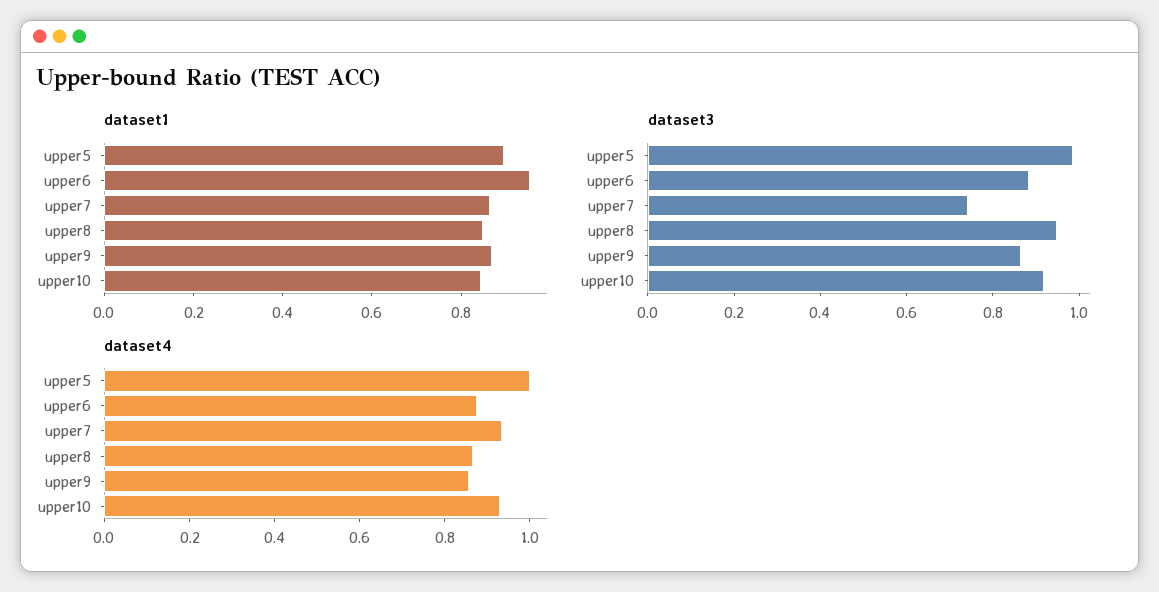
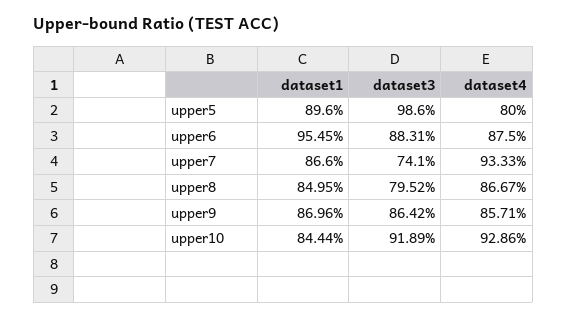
dataset3, upper8: 0.95 -> 0.7952
dataset4, upper5: 1 -> 0.8

